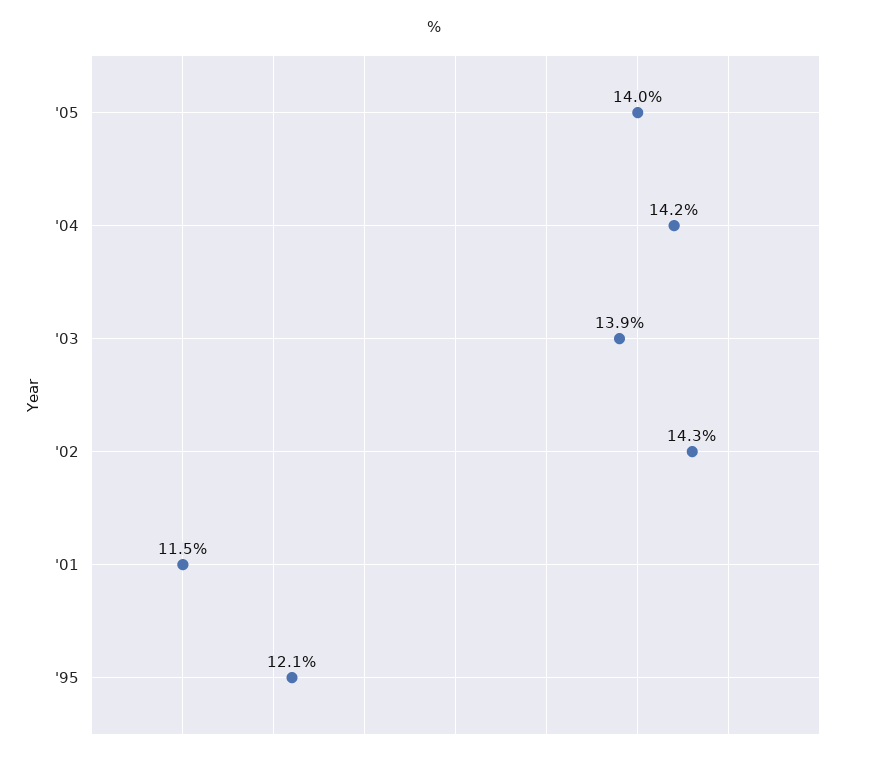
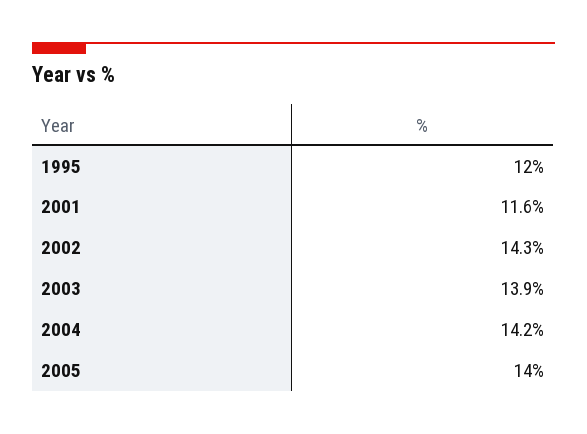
'01: 11.5 -> 11.6
'95: 12.1 -> 12

